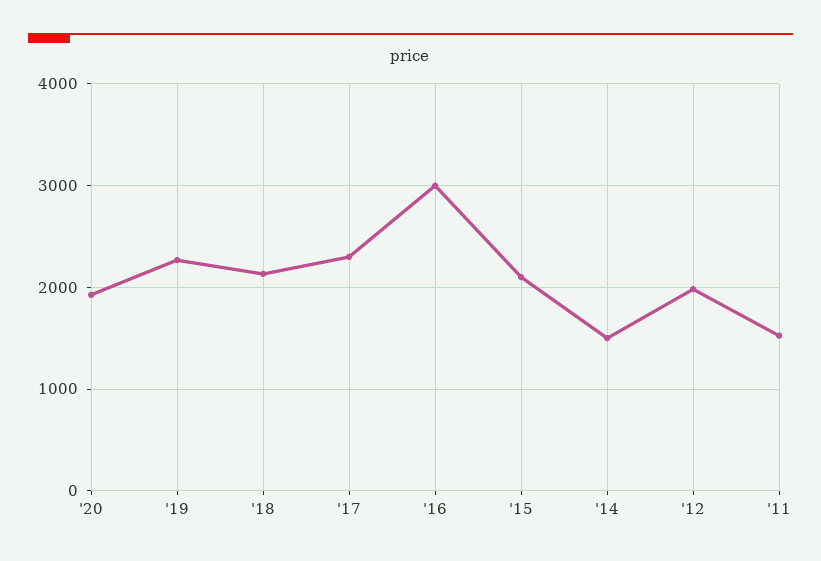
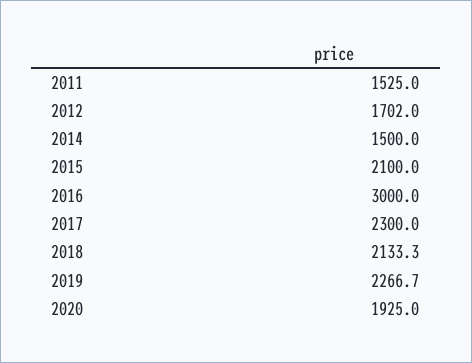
'12: 2000 -> 1702

